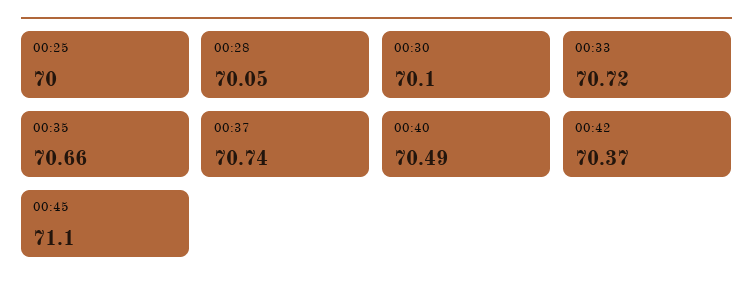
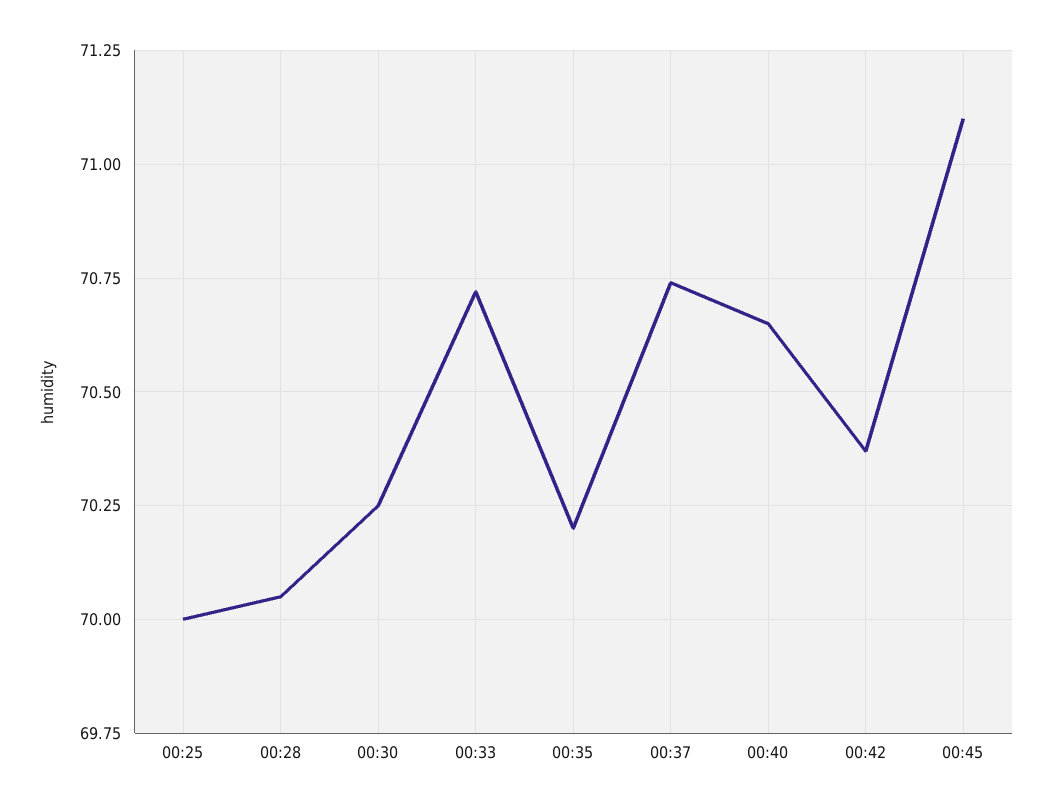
00:30: 70.1 -> 70.25
00:35: 70.66 -> 70.2
00:40: 70.49 -> 70.65

